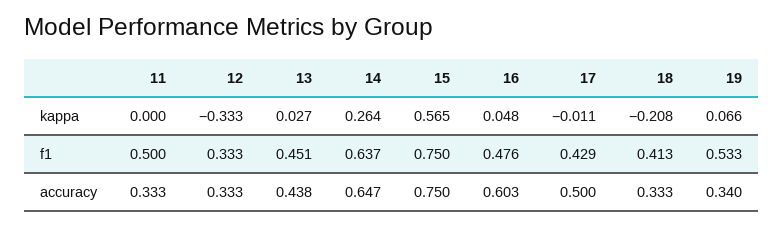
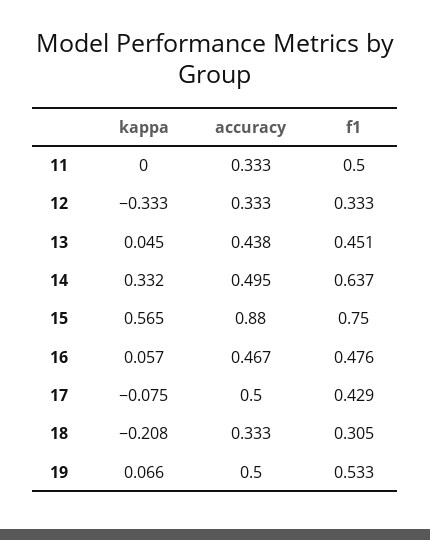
13, kappa: 0.027 -> 0.045
14, kappa: 0.264 -> 0.332
16, kappa: 0.048 -> 0.057
17, kappa: -0.011 -> -0.075
18, f1: 0.413 -> 0.305
14, accuracy: 0.647 -> 0.495
15, accuracy: 0.75 -> 0.88
16, accuracy: 0.603 -> 0.467
19, accuracy: 0.34 -> 0.5

